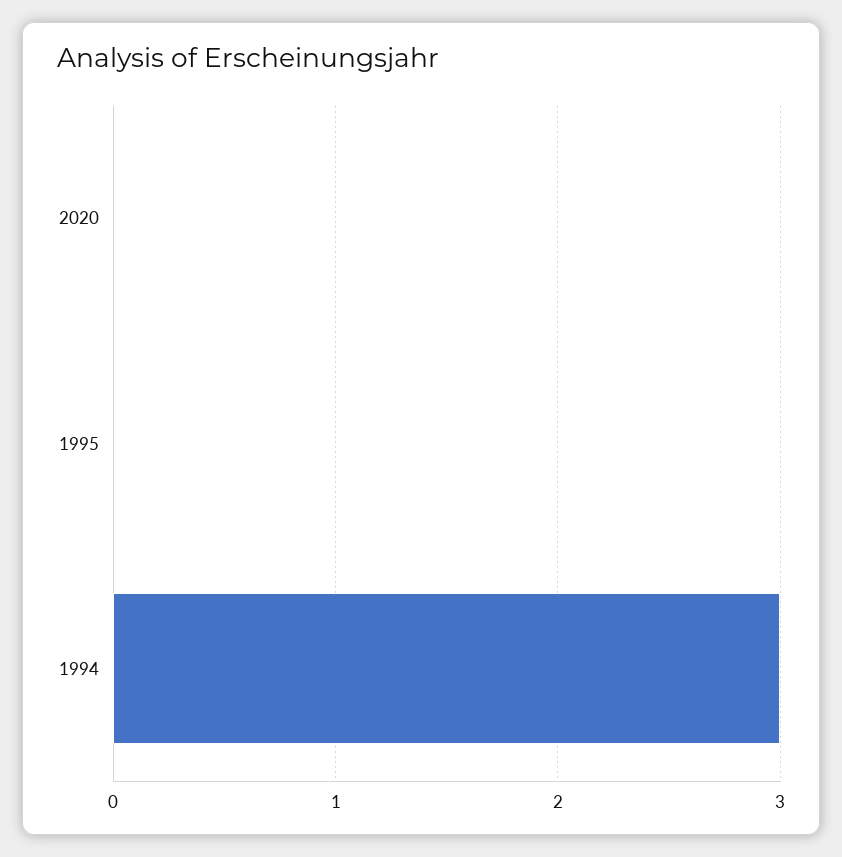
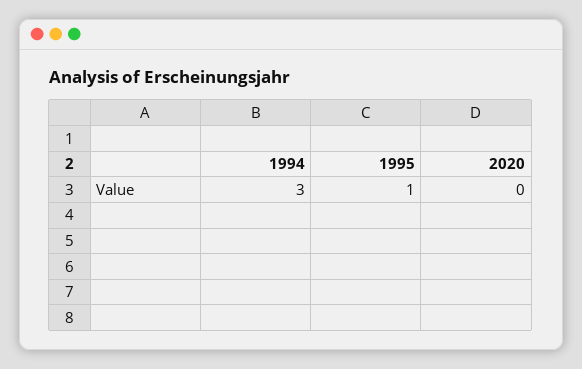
1995: 0 -> 1

